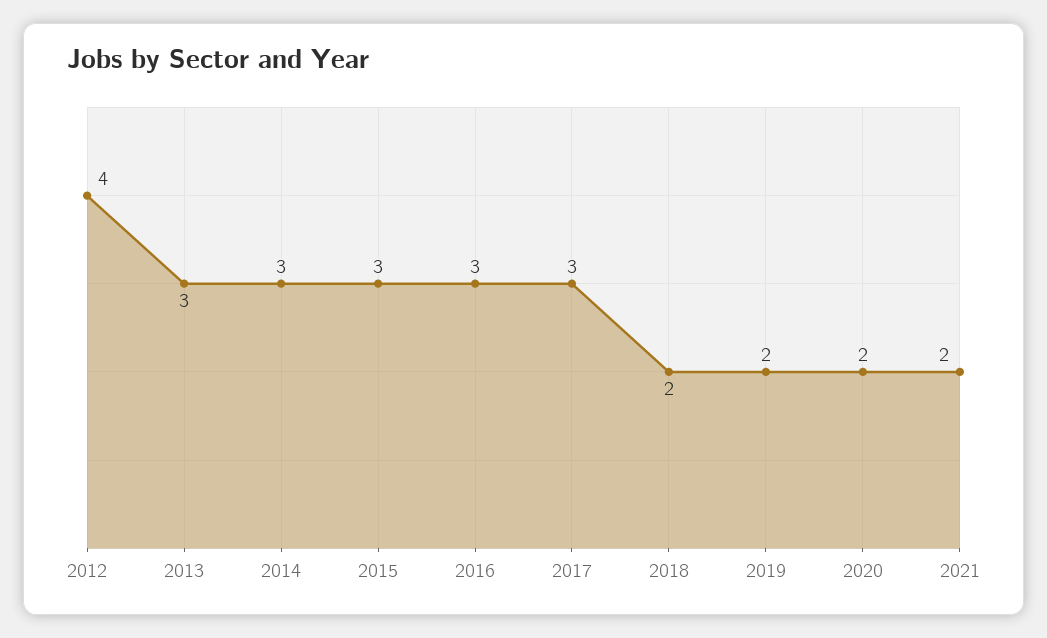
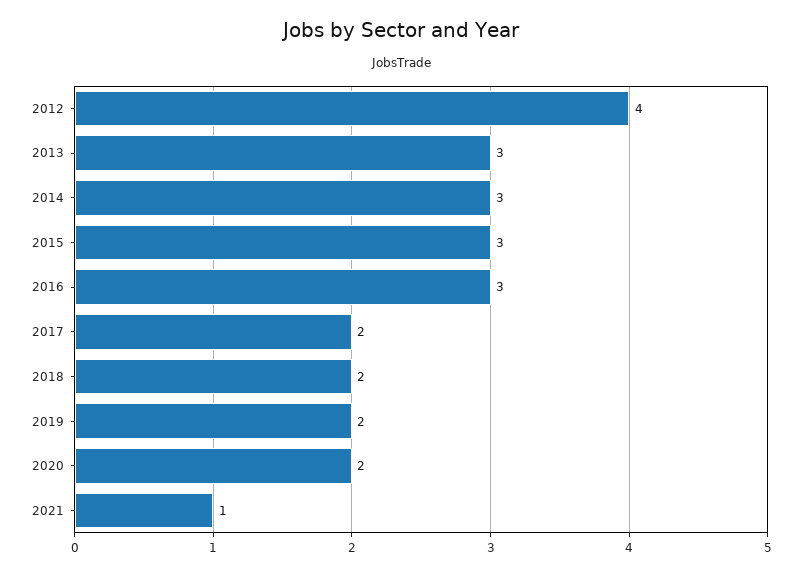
2017: 3 -> 2
2021: 2 -> 1

